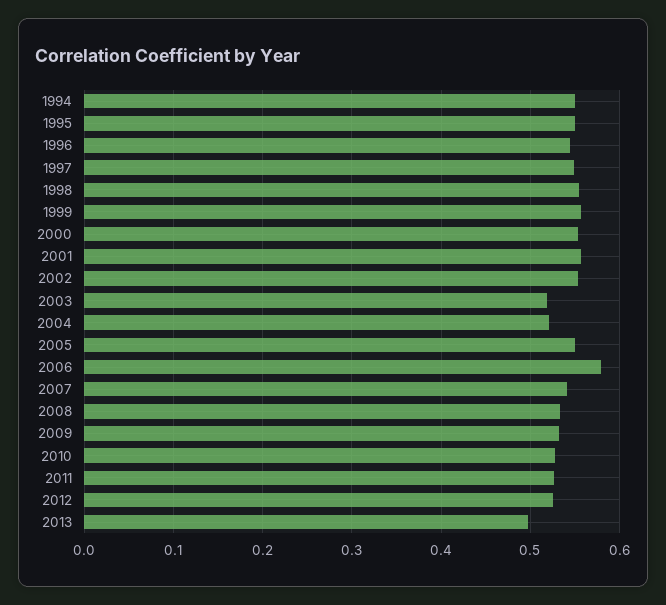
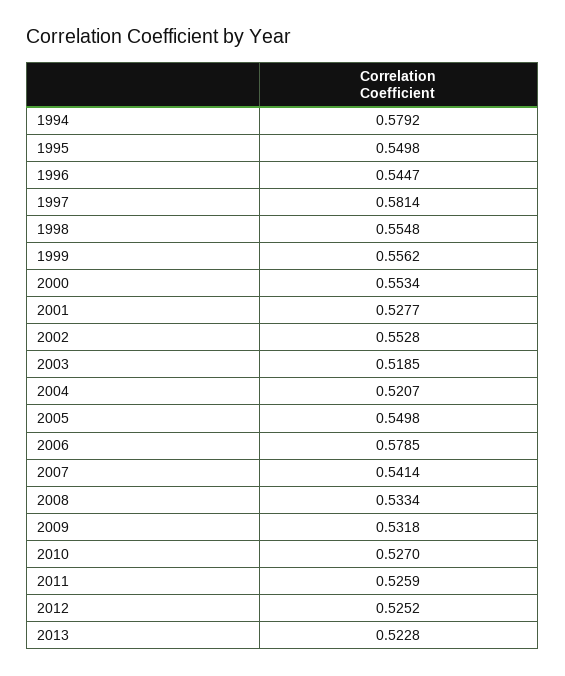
1994: 0.55 -> 0.5792
1997: 0.55 -> 0.5814
2001: 0.56 -> 0.5277
2013: 0.5 -> 0.5228

